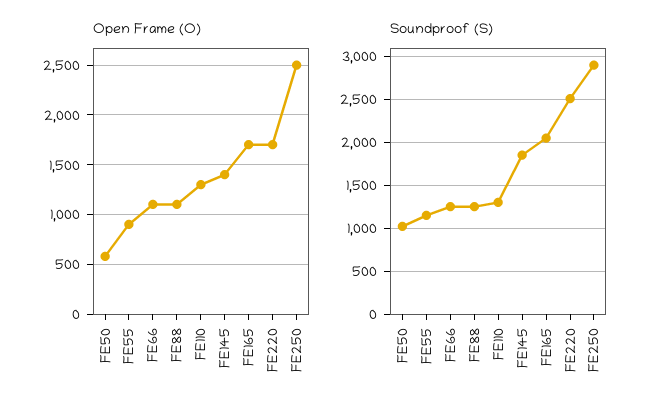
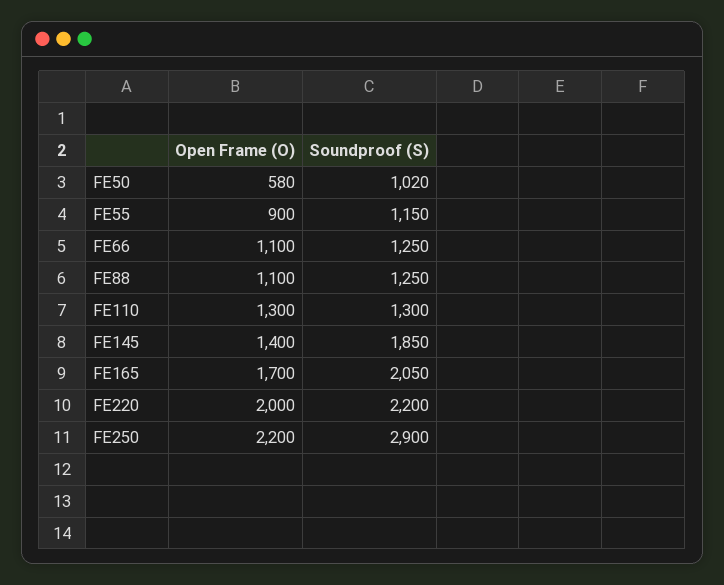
Open Frame (O), FE220: 1700 -> 2000
Open Frame (O), FE250: 2500 -> 2200
Soundproof (S), FE220: 2500 -> 2200

